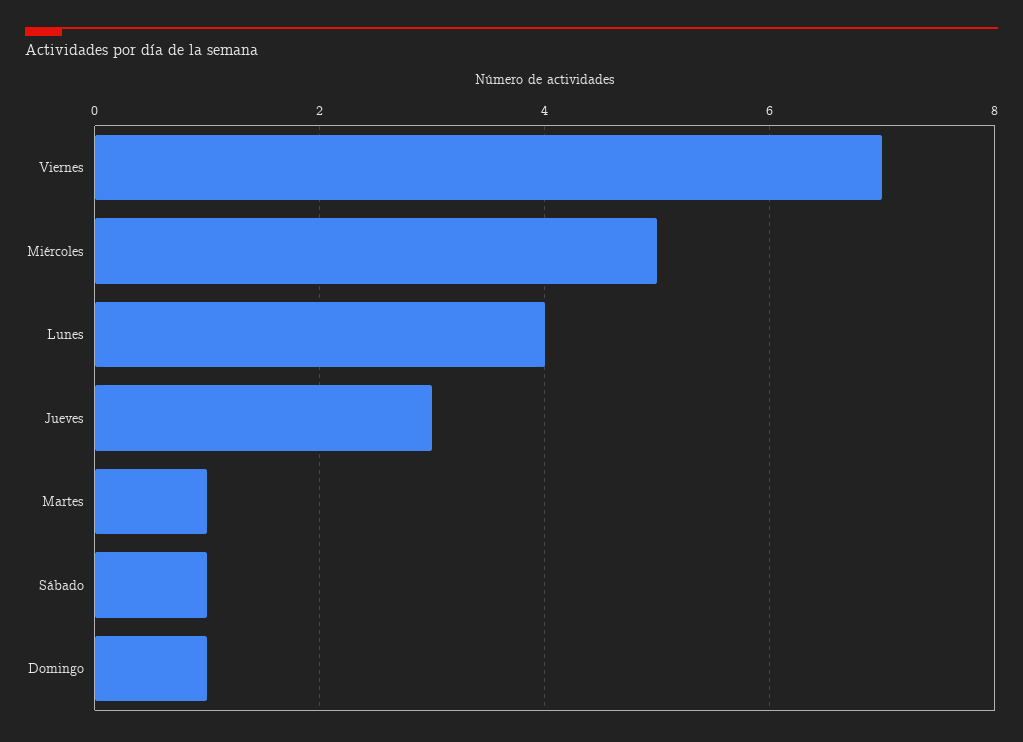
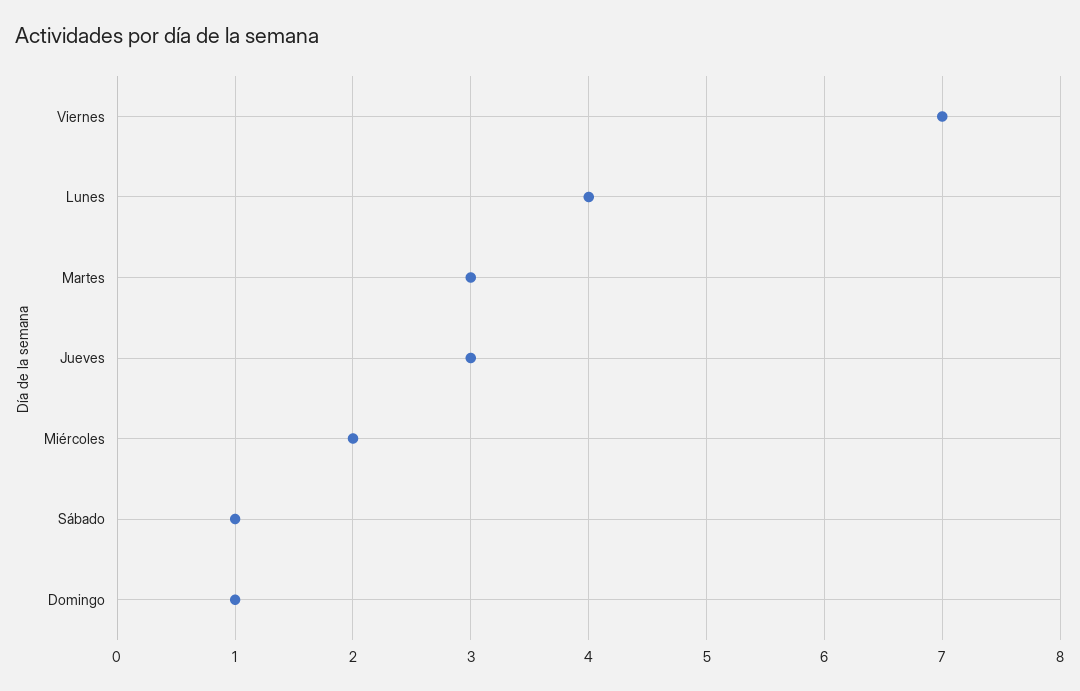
Miércoles: 5 -> 2
Martes: 1 -> 3

